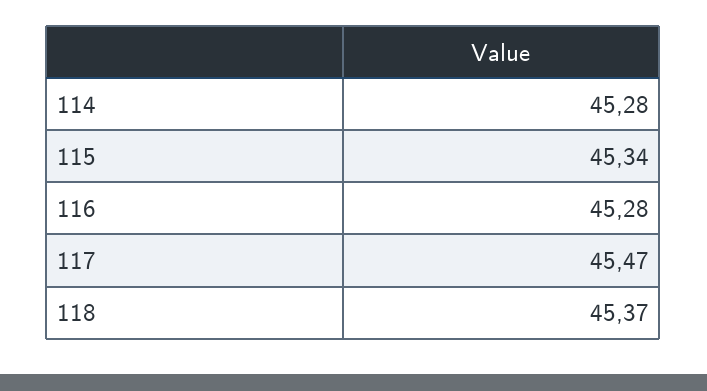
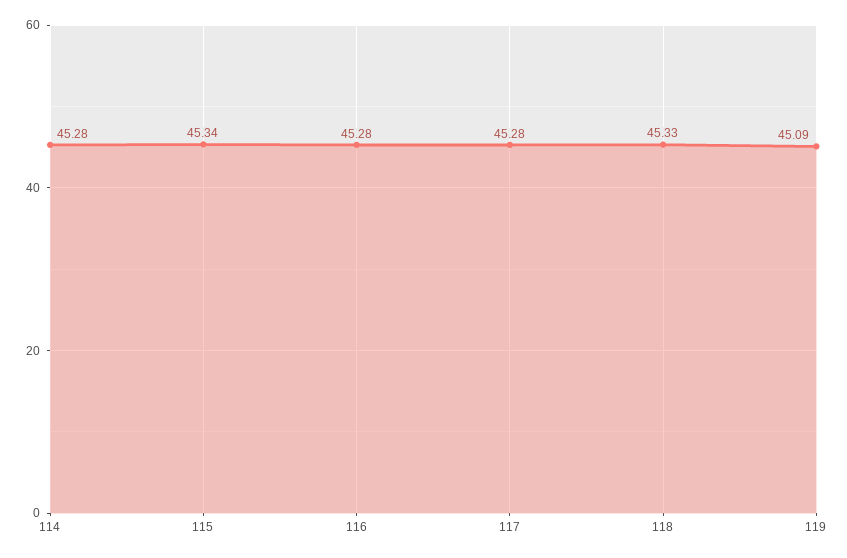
117: 45.47 -> 45.28
118: 45.37 -> 45.33
119: none -> 45.09

